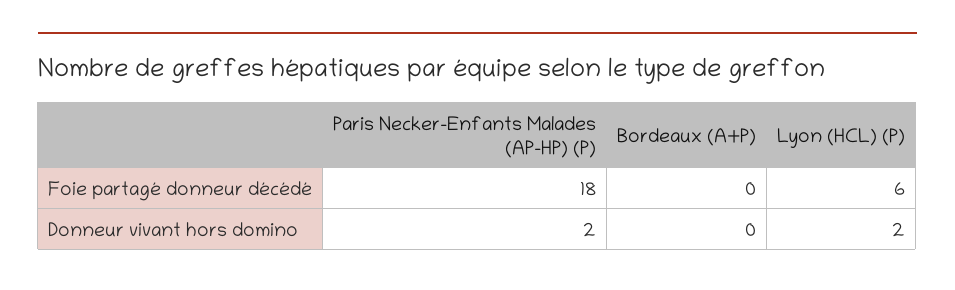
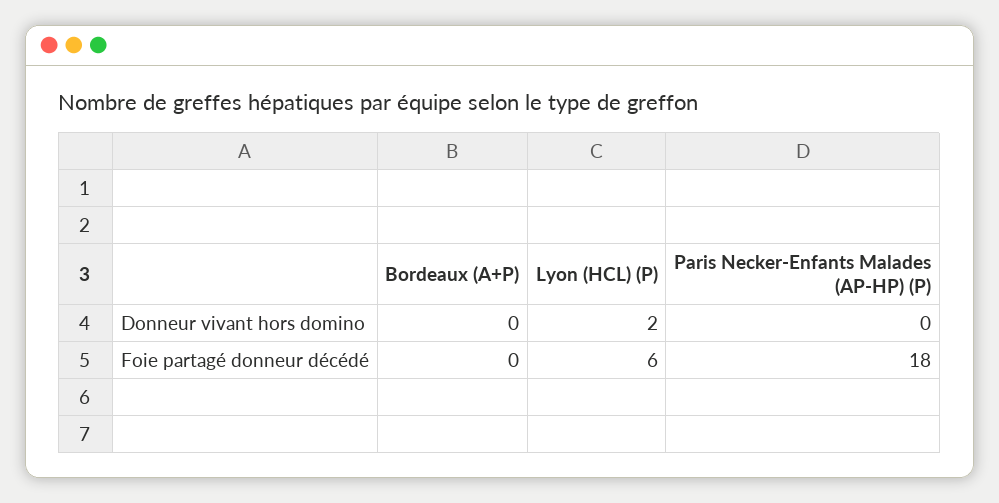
Paris Necker-Enfants Malades (AP-HP) (P), Donneur vivant hors domino: 2 -> 0

